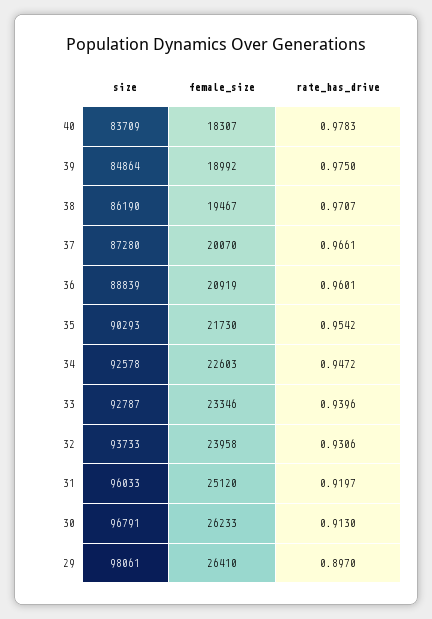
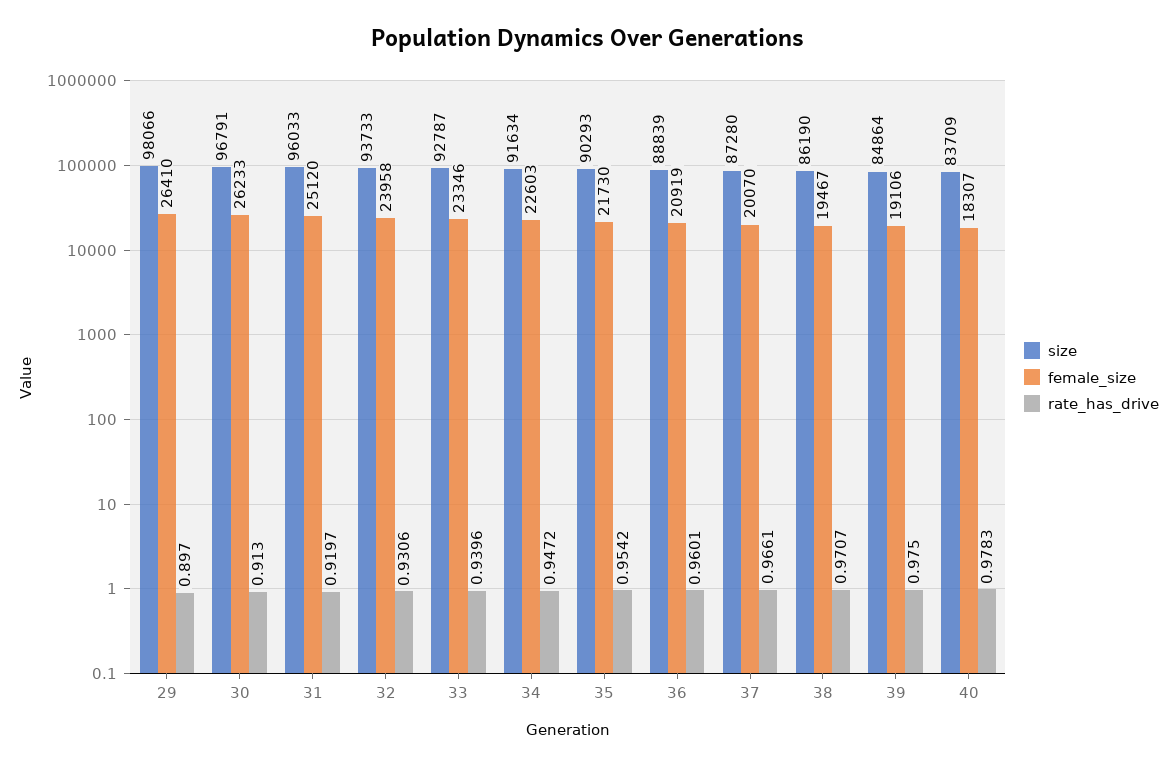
female_size, 39: 18992 -> 19106
size, 34: 92578 -> 91634
size, 29: 98061 -> 98066

